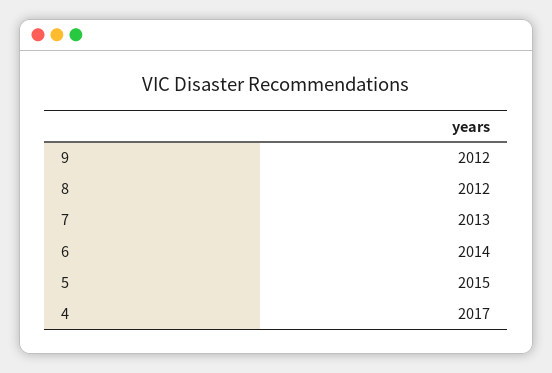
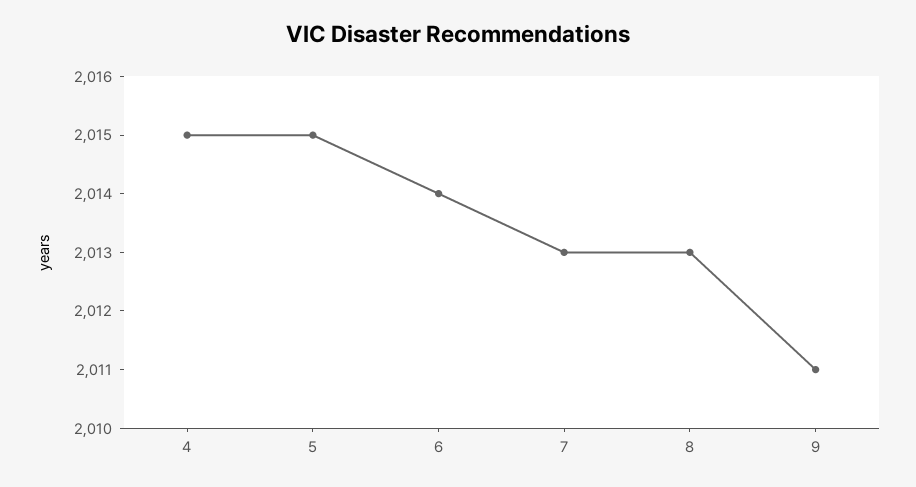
9: 2012 -> 2011
8: 2012 -> 2013
4: 2017 -> 2015

